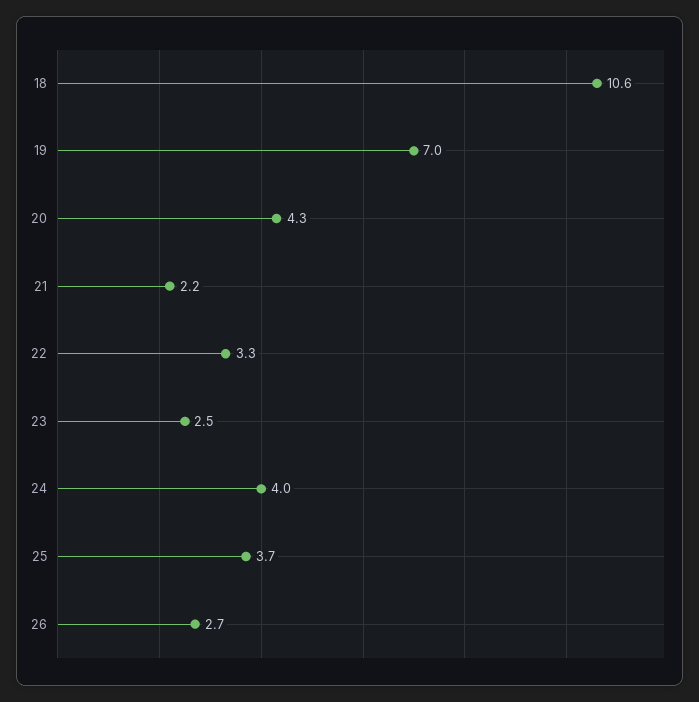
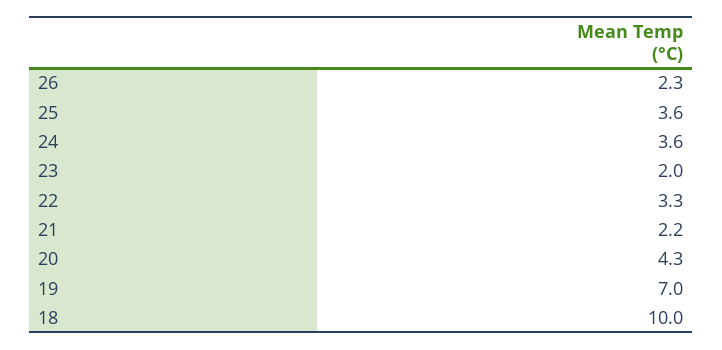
18: 10.6 -> 10
23: 2.5 -> 2
24: 4 -> 3.6
25: 3.7 -> 3.6
26: 2.7 -> 2.3

